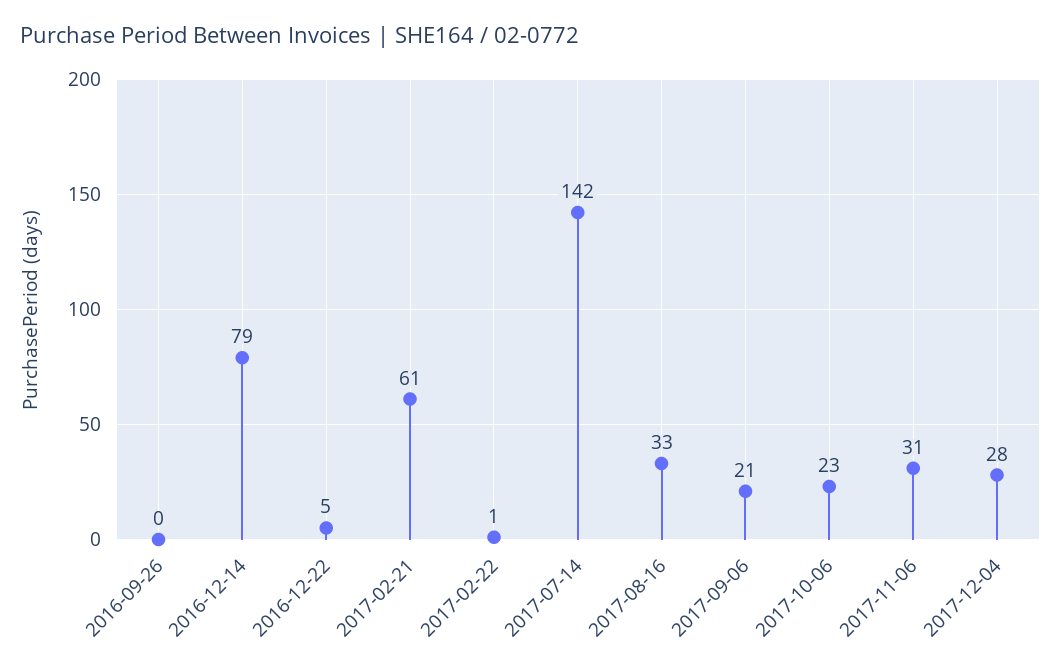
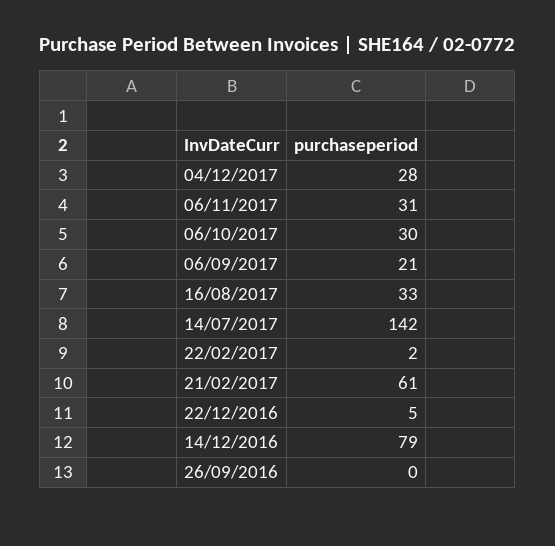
2017-02-22: 1 -> 2
2017-10-06: 23 -> 30

